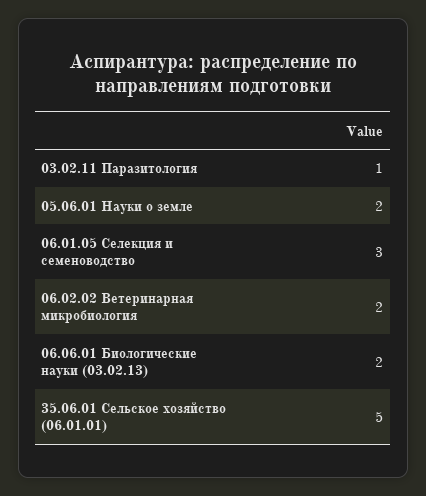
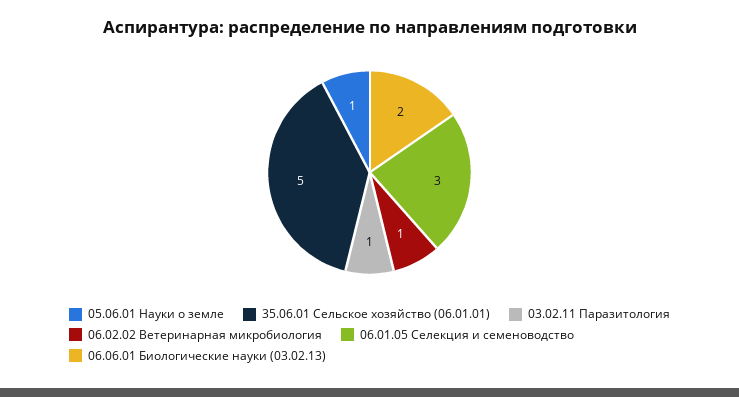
05.06.01 Науки о земле: 2 -> 1
06.02.02 Ветеринарная микробиология: 2 -> 1

